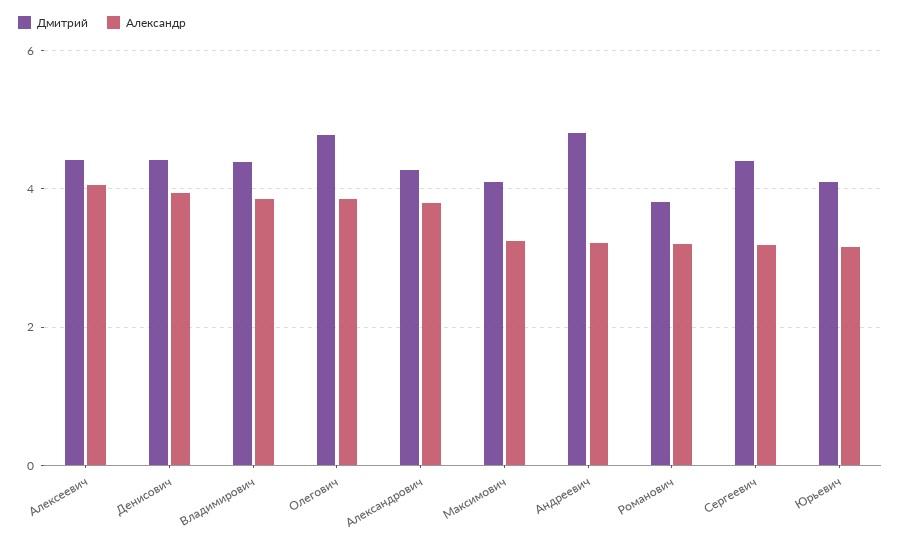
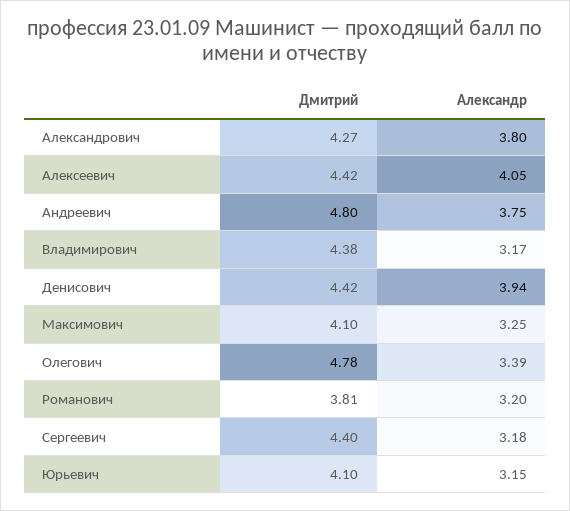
Александр, Владимирович: 3.8 -> 3.17
Александр, Олегович: 3.8 -> 3.39
Александр, Андреевич: 3.2 -> 3.75

